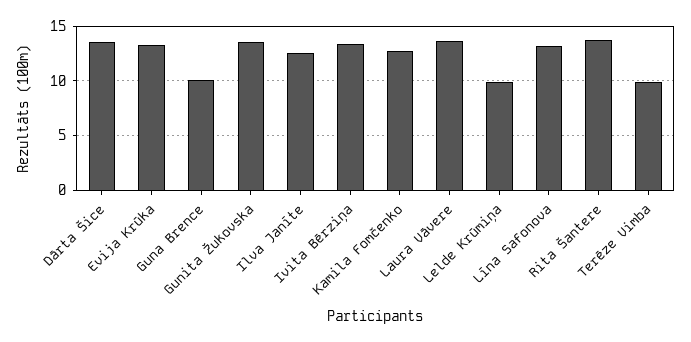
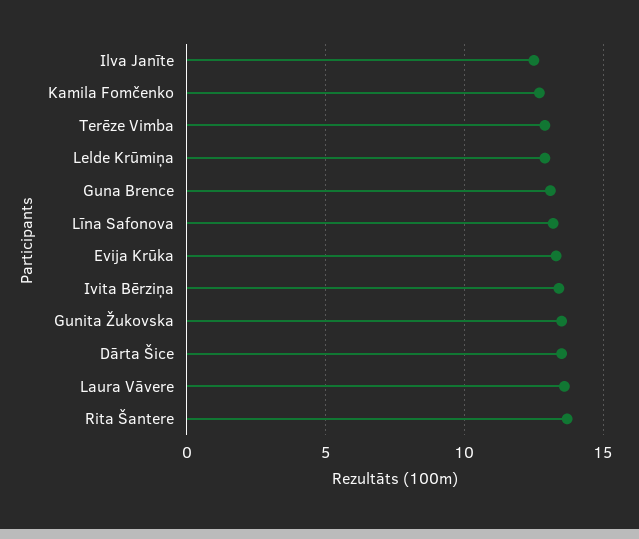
Guna Brence: 10 -> 13
Lelde Krūmiņa: 10 -> 13
Terēze Vimba: 10 -> 13

